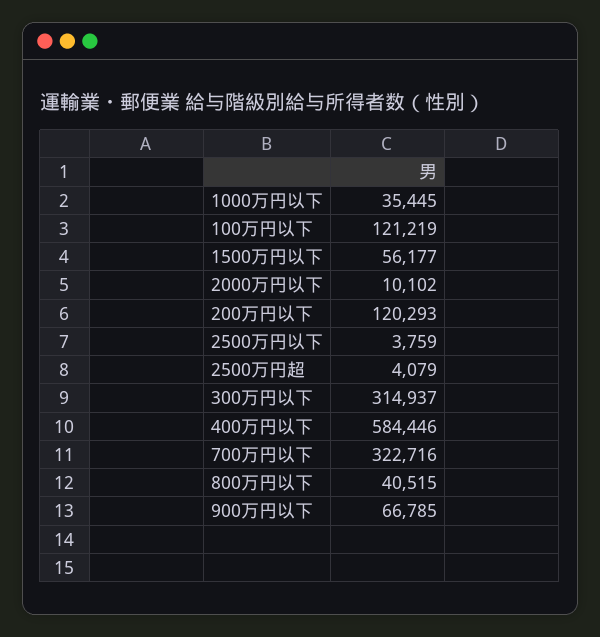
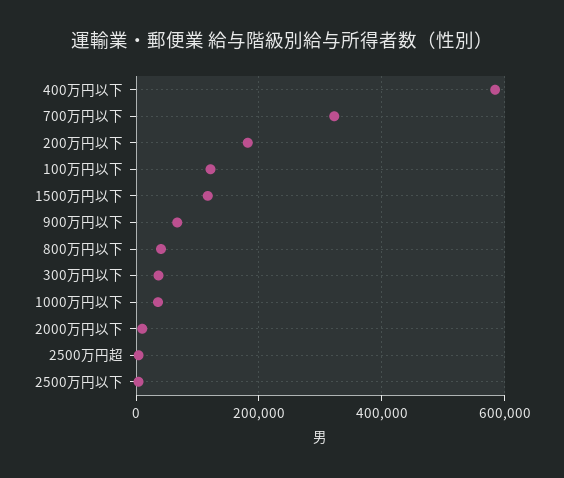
1500万円以下: 56177 -> 120000
200万円以下: 120293 -> 180000
300万円以下: 314937 -> 40000

